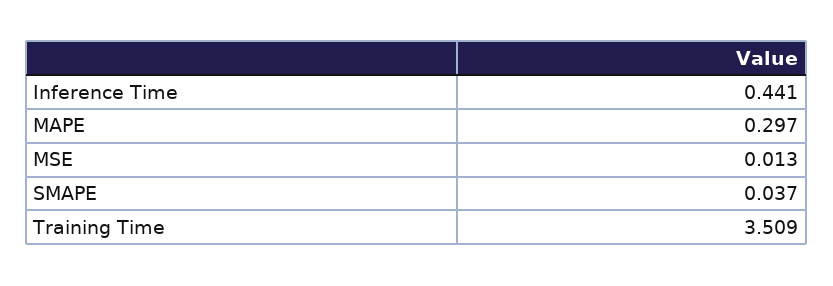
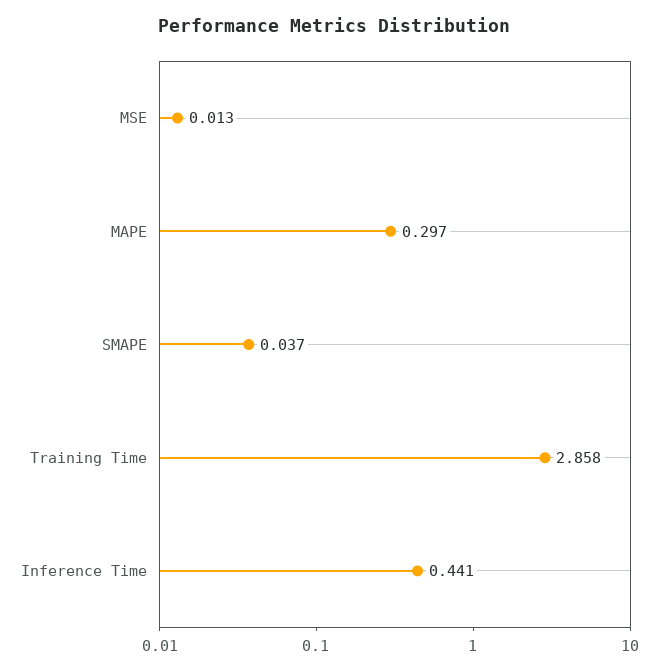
Training Time: 3.509 -> 2.858

